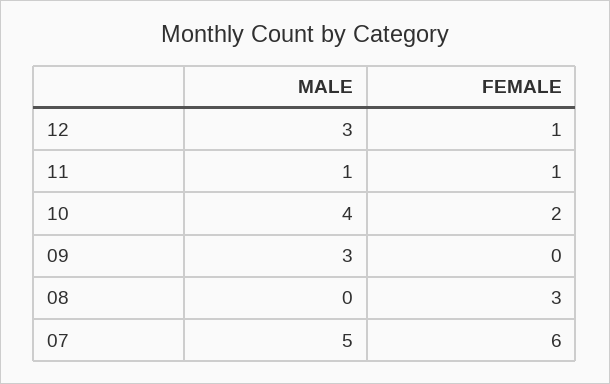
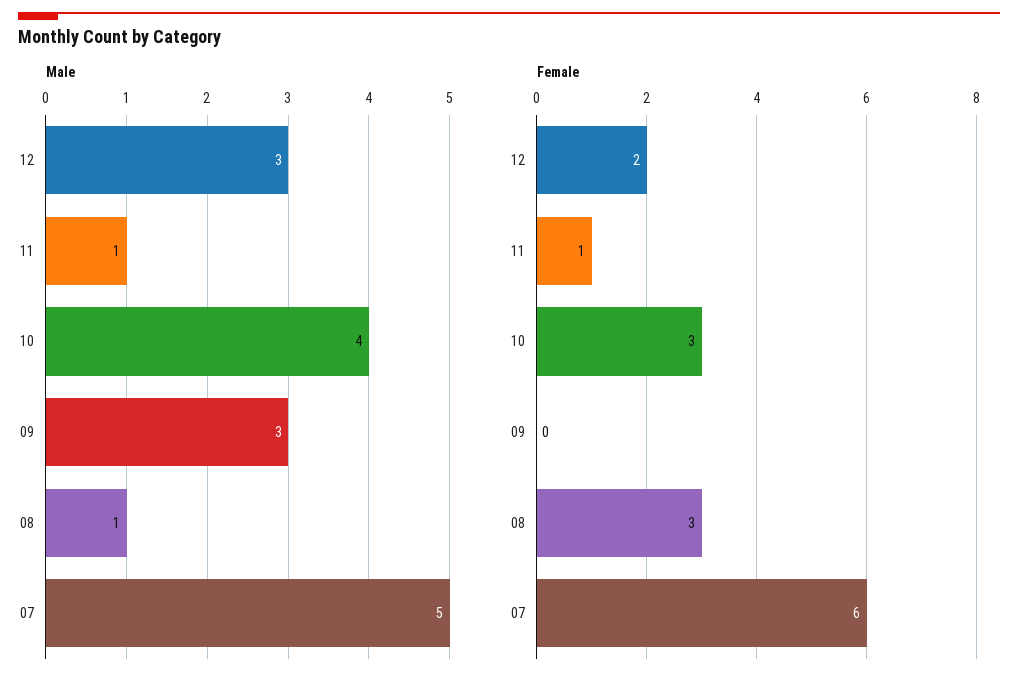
FEMALE, 12: 1 -> 2
FEMALE, 10: 2 -> 3
MALE, 08: 0 -> 1

